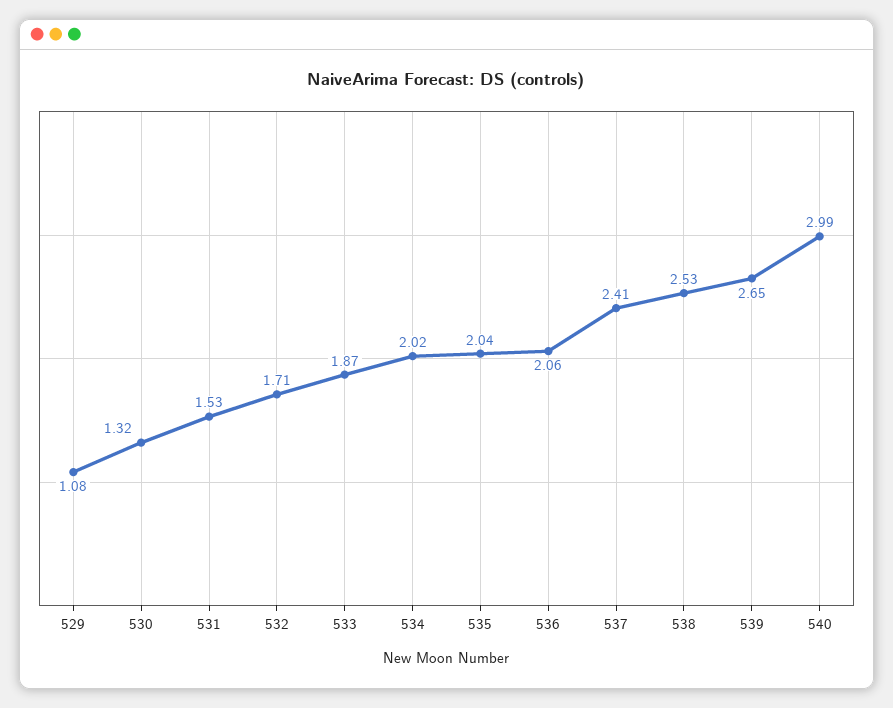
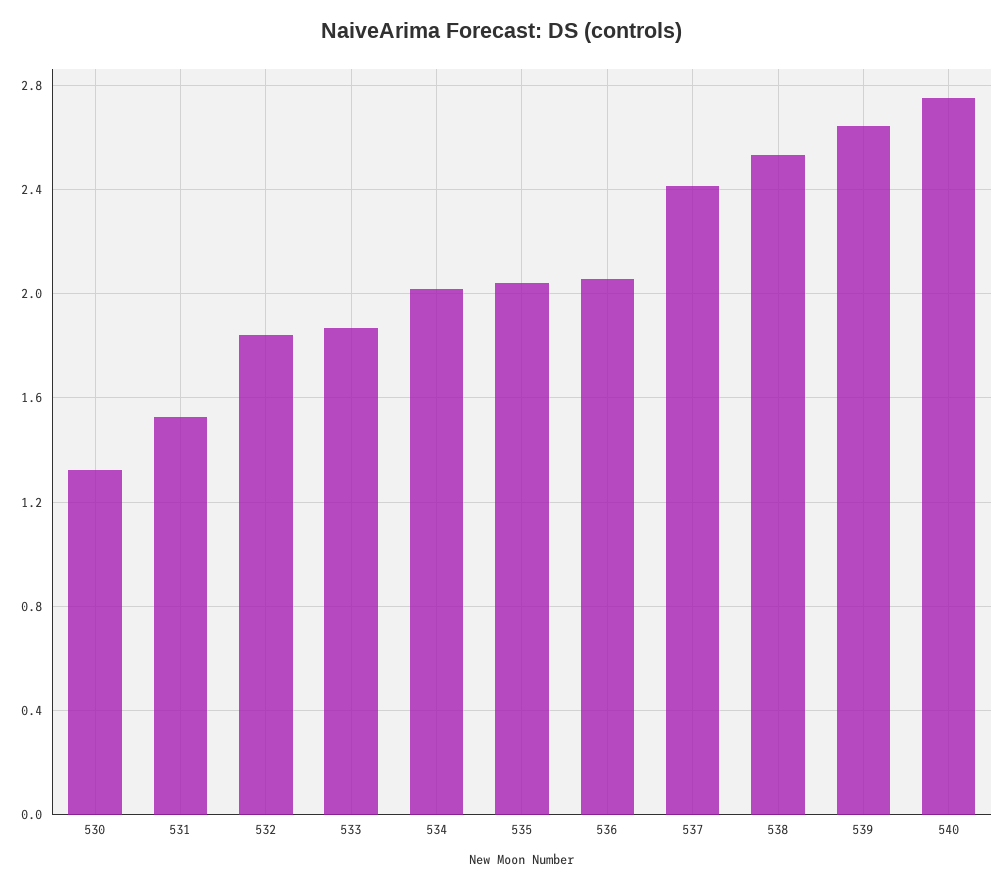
529: 1.08 -> none
532: 1.71 -> 1.85
540: 2.99 -> 2.75

